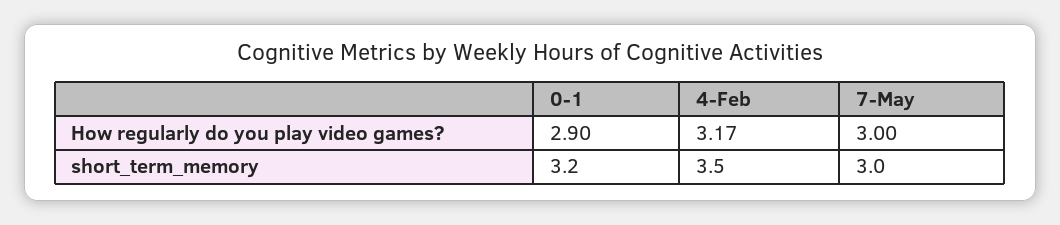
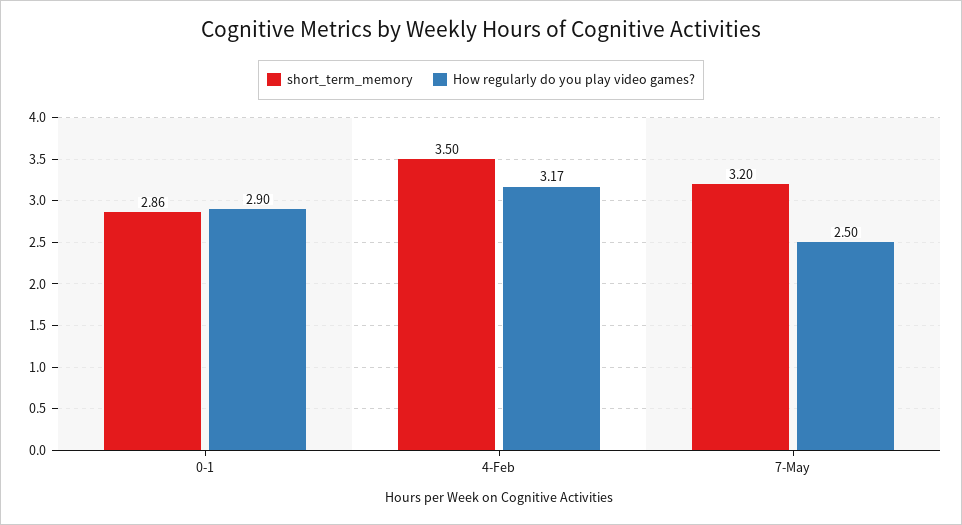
How regularly do you play video games?, 7-May: 3 -> 2.5
short_term_memory, 0-1: 3.2 -> 2.86
short_term_memory, 7-May: 3 -> 3.2

